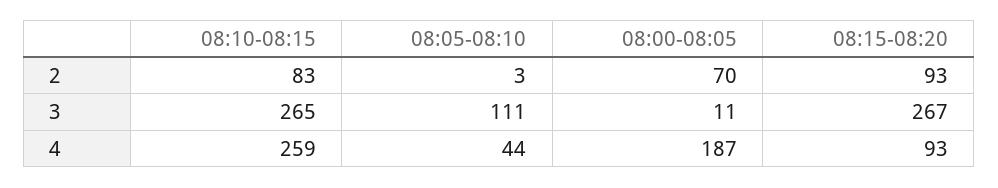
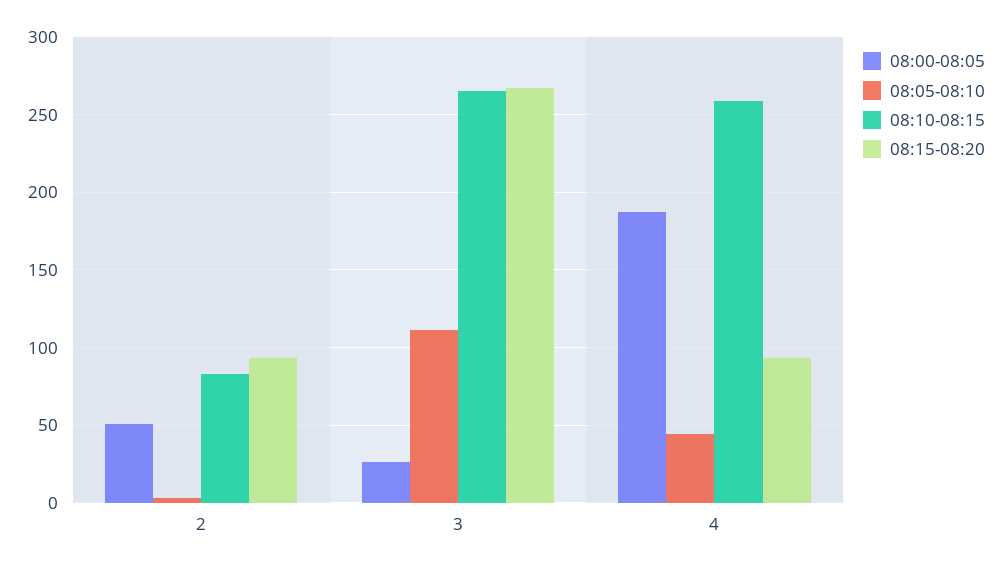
08:00-08:05, 2: 70 -> 50
08:00-08:05, 3: 11 -> 25

